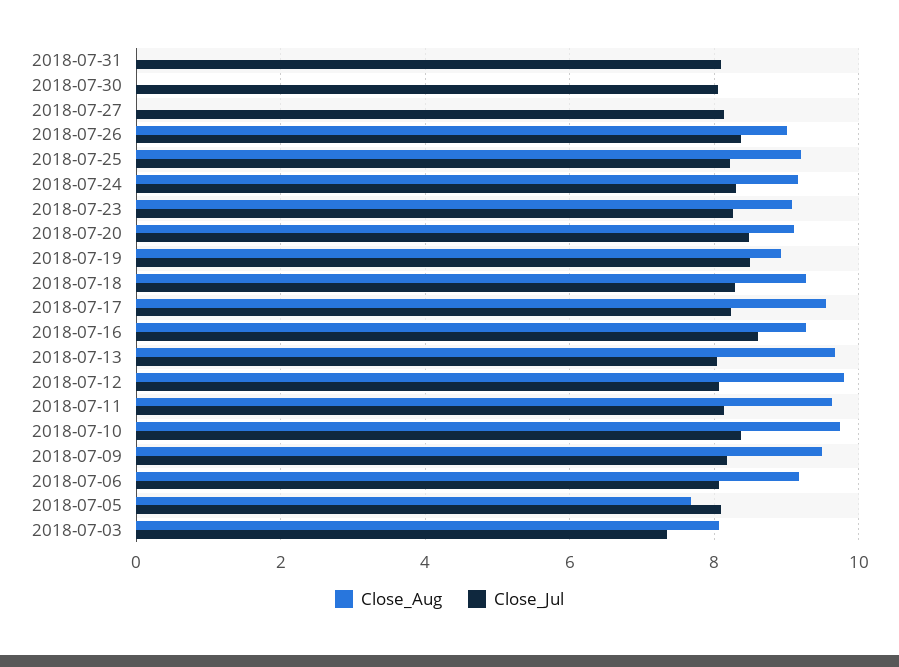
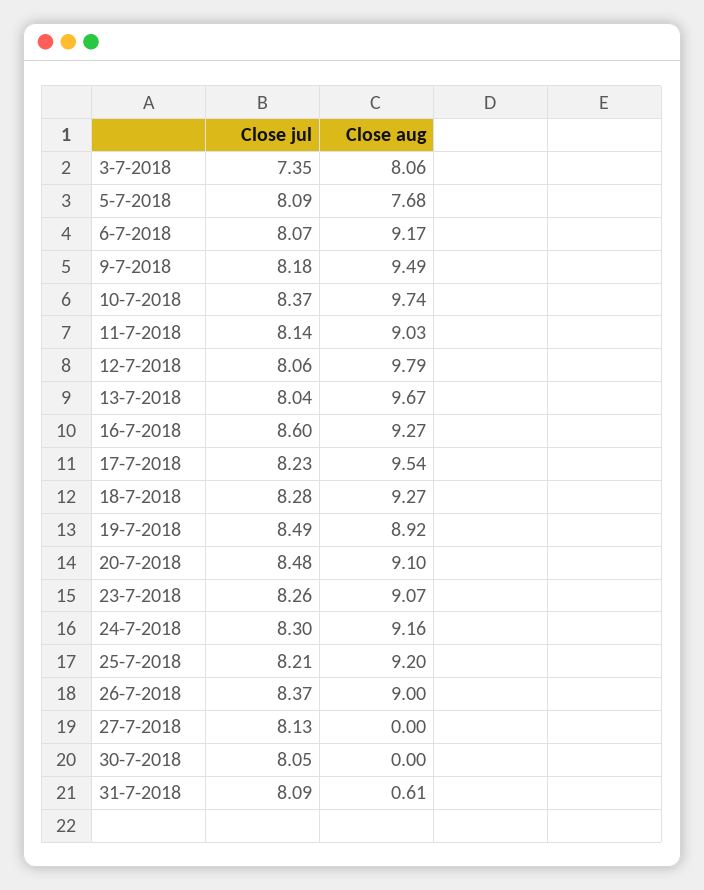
Close_Aug, 2018-07-31: 0 -> 0.61
Close_Aug, 2018-07-11: 9.6 -> 9.03

